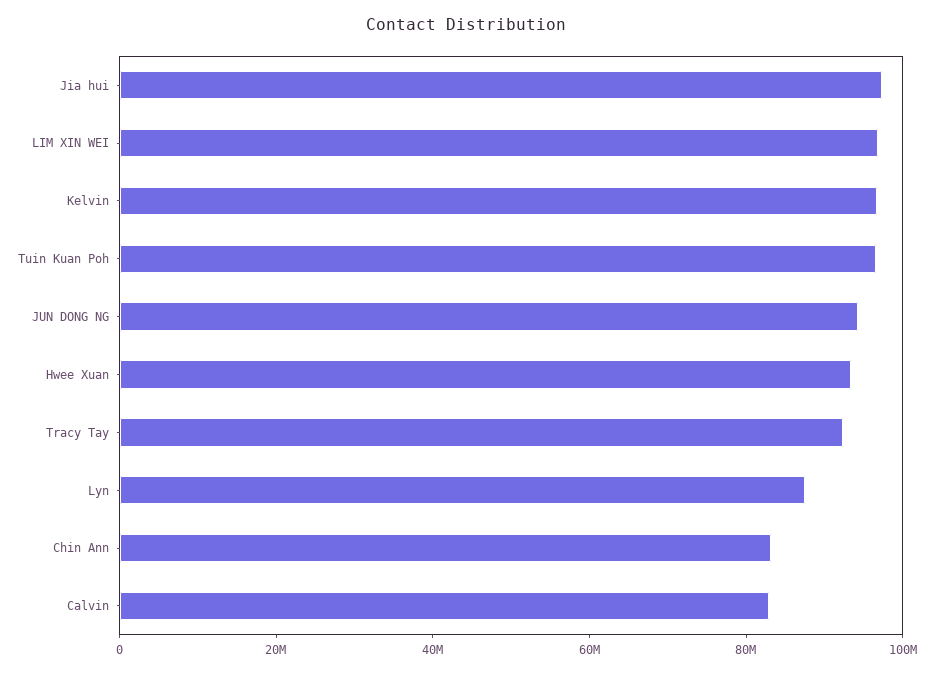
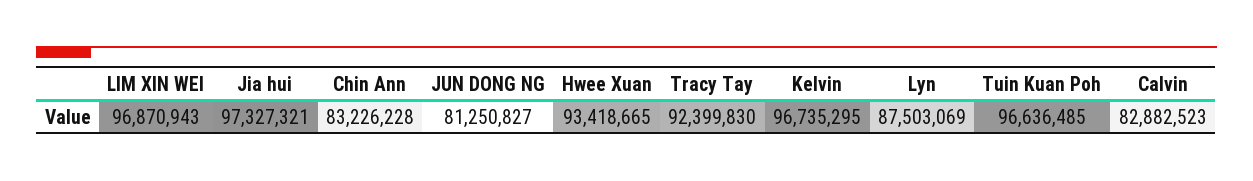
JUN DONG NG: 95000000 -> 81250827

